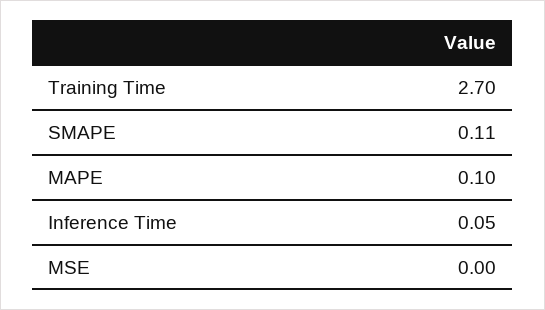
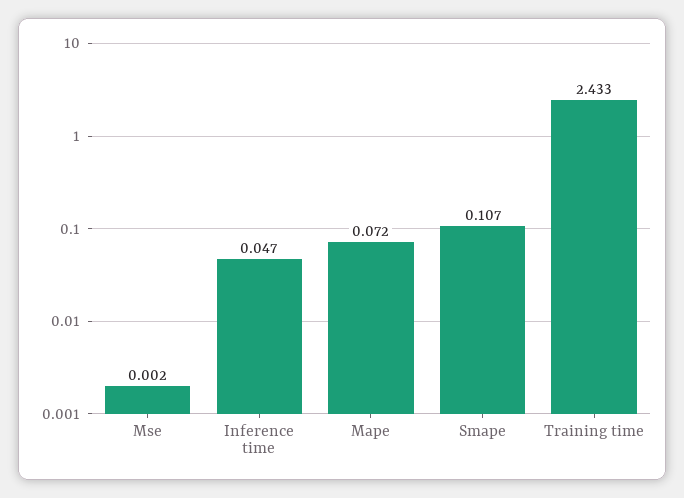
Training Time: 2.7 -> 2.433
MAPE: 0.1 -> 0.072

